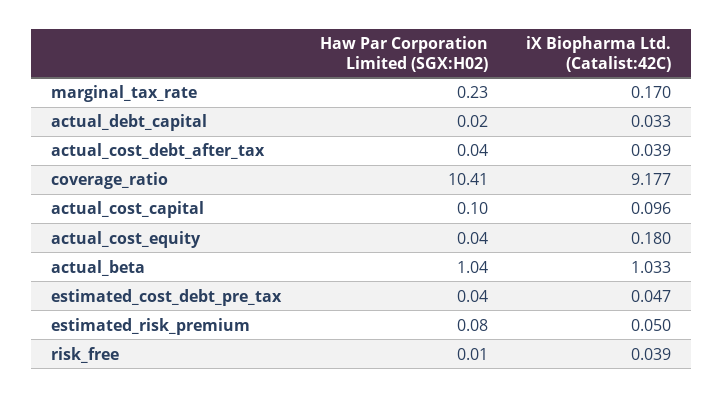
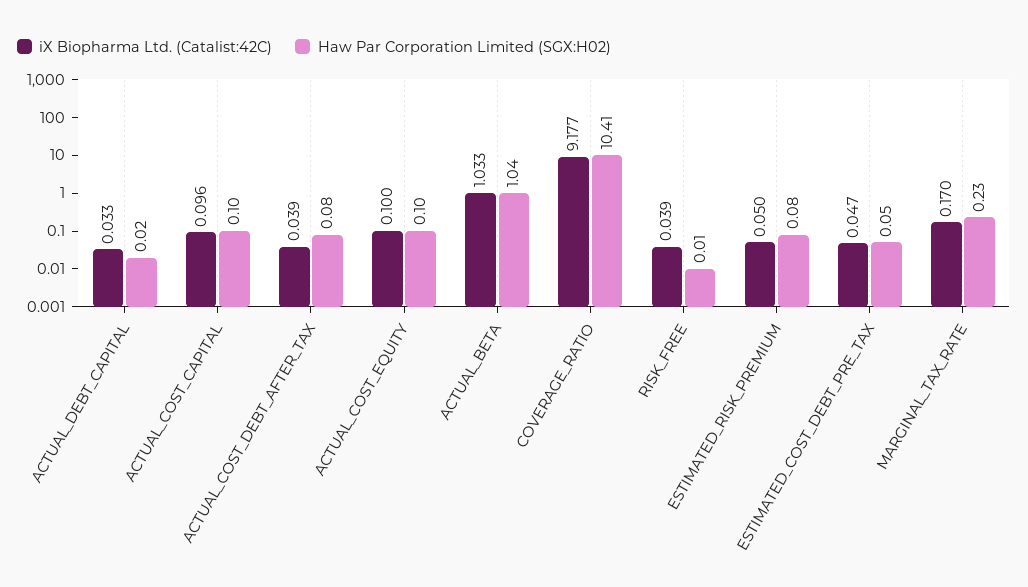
Haw Par Corporation Limited (SGX:H02), actual_cost_debt_after_tax: 0.04 -> 0.08
Haw Par Corporation Limited (SGX:H02), actual_cost_equity: 0.04 -> 0.1
iX Biopharma Ltd. (Catalist:42C), actual_cost_equity: 0.18 -> 0.1
Haw Par Corporation Limited (SGX:H02), estimated_cost_debt_pre_tax: 0.04 -> 0.05

